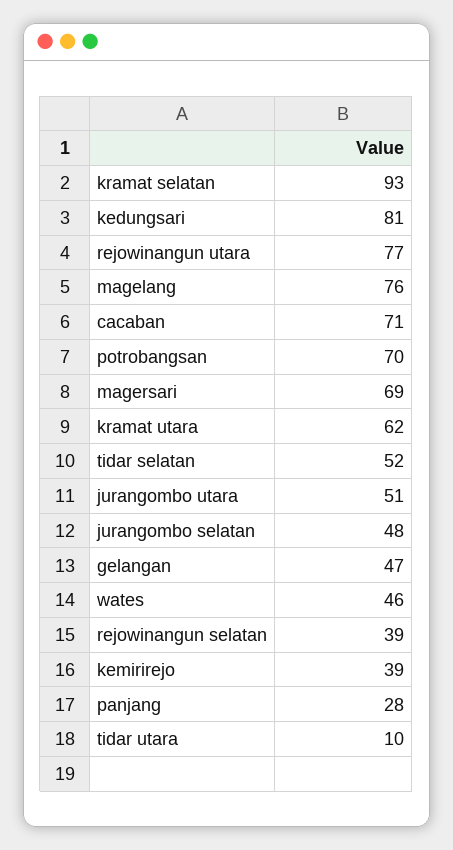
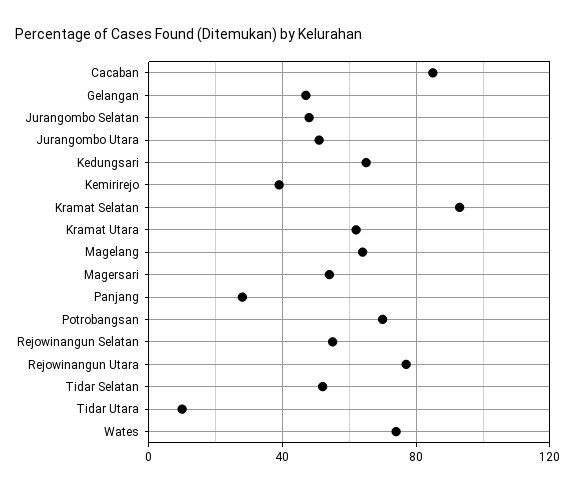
kedungsari: 81 -> 65
magelang: 76 -> 65
cacaban: 71 -> 85
magersari: 69 -> 55
wates: 46 -> 75
rejowinangun selatan: 39 -> 55

